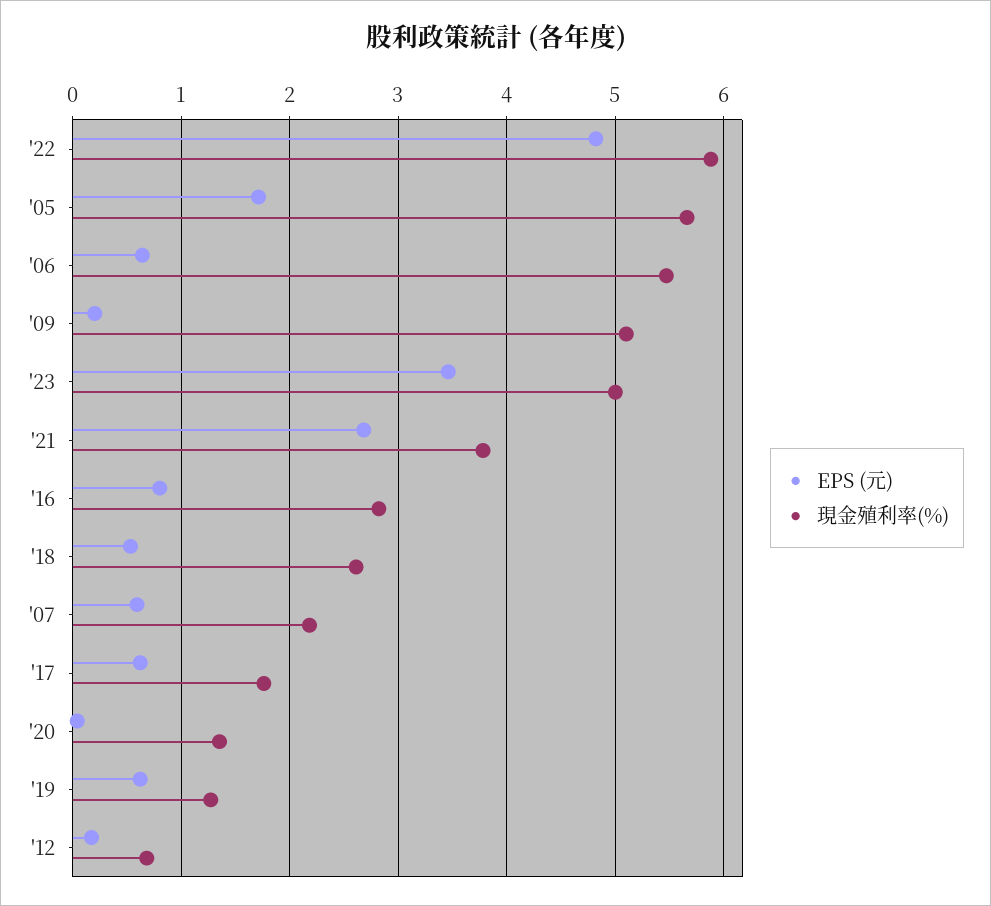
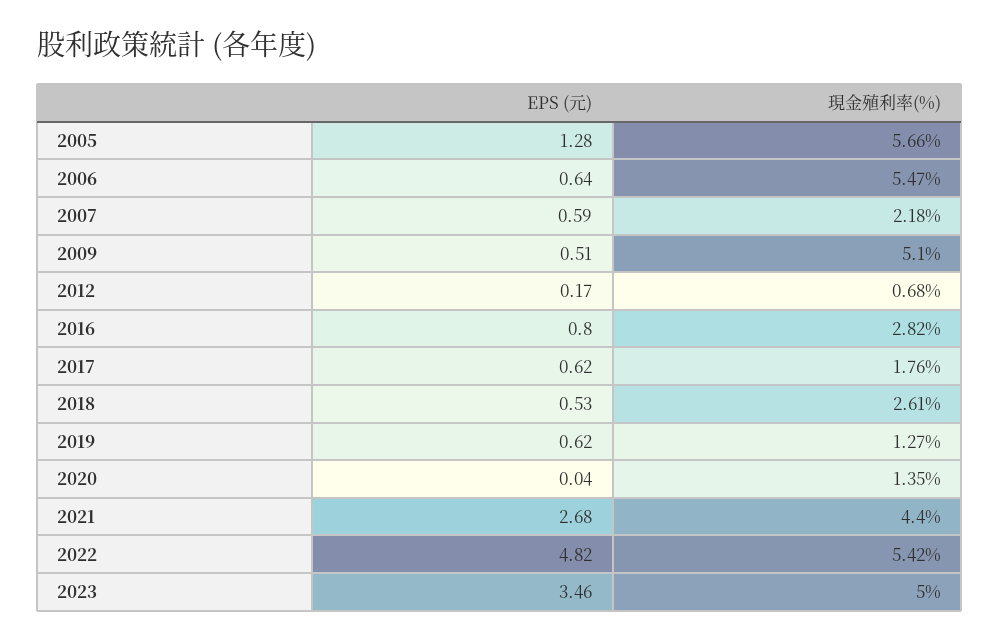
現金殖利率(%), '22: 5.9 -> 5.42
EPS (元), '05: 1.7 -> 1.28
EPS (元), '09: 0.2 -> 0.51
現金殖利率(%), '21: 3.8 -> 4.4

